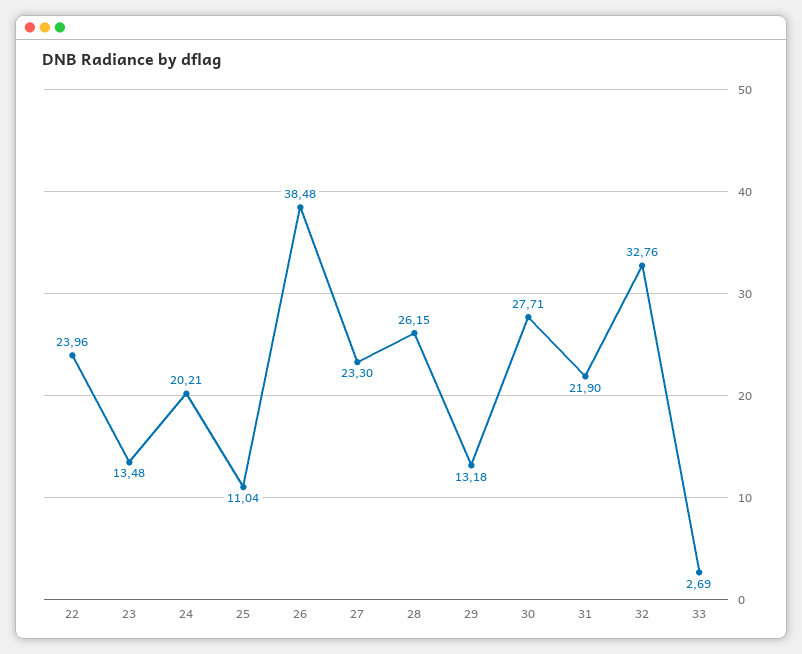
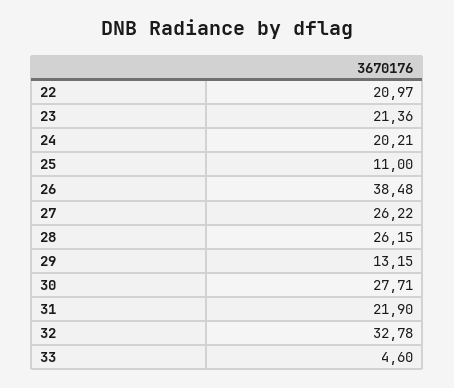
22: 23.96 -> 20.97
23: 13.48 -> 21.36
25: 11.04 -> 11
27: 23.3 -> 26.22
29: 13.18 -> 13.15
32: 32.76 -> 32.78
33: 2.69 -> 4.6

